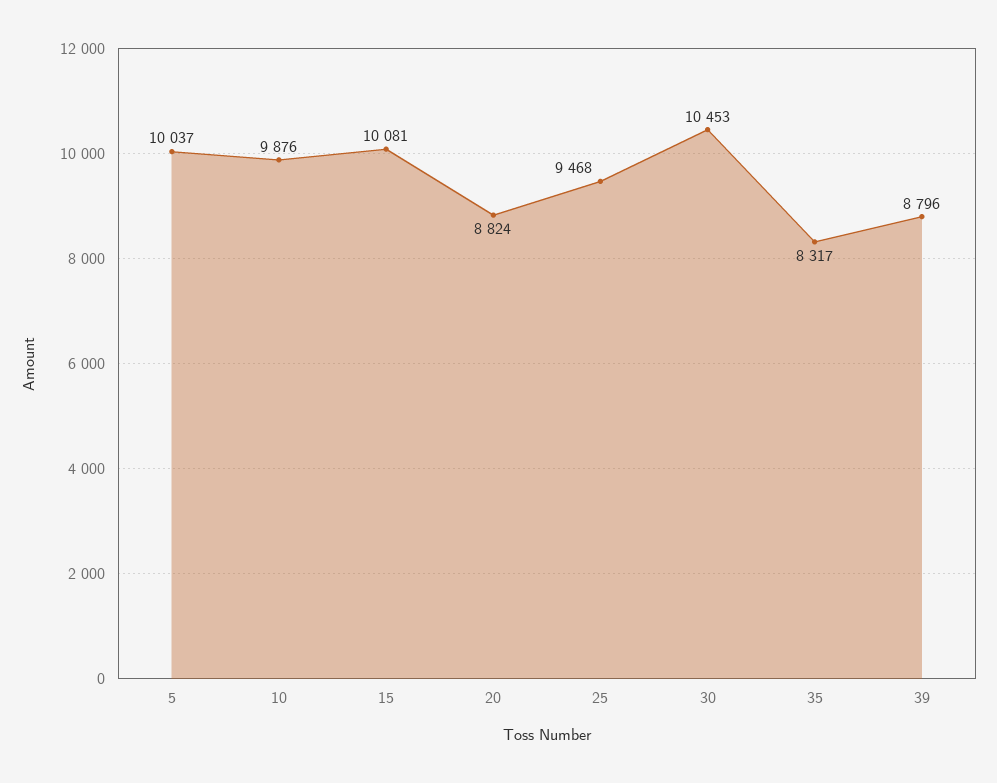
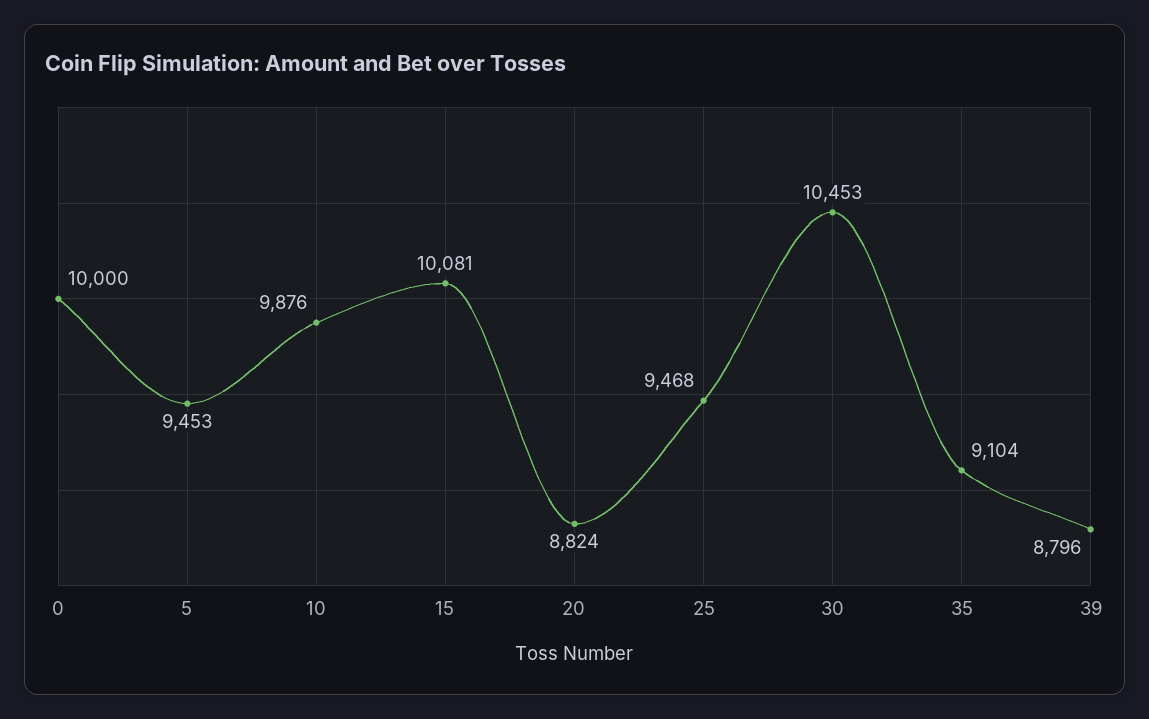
5: 10037 -> 9453
35: 8317 -> 9104
0: none -> 10000

